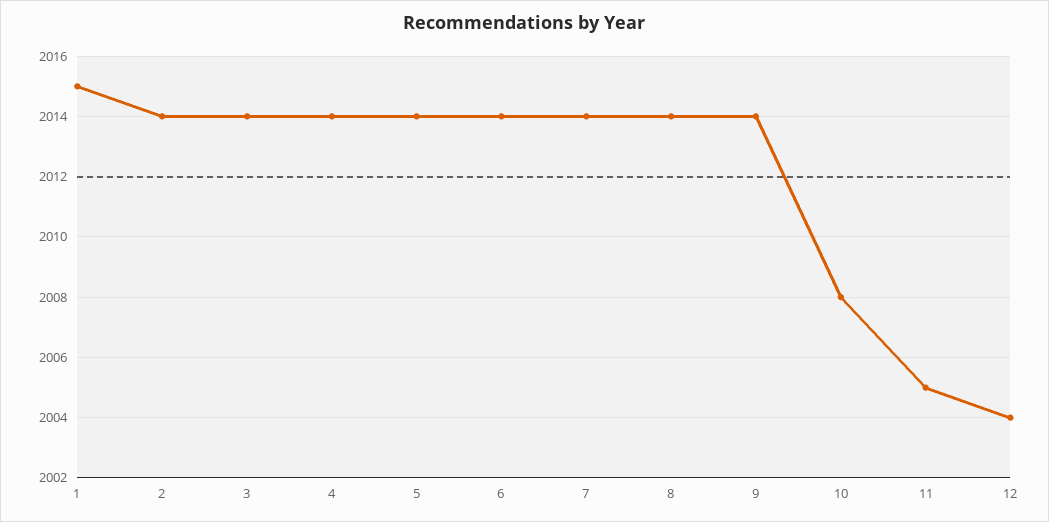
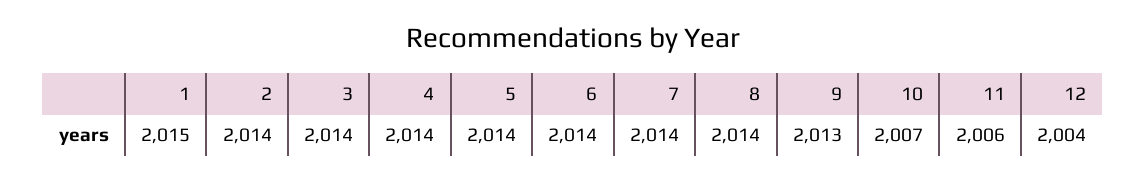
9: 2014 -> 2013
10: 2008 -> 2007
11: 2005 -> 2006

